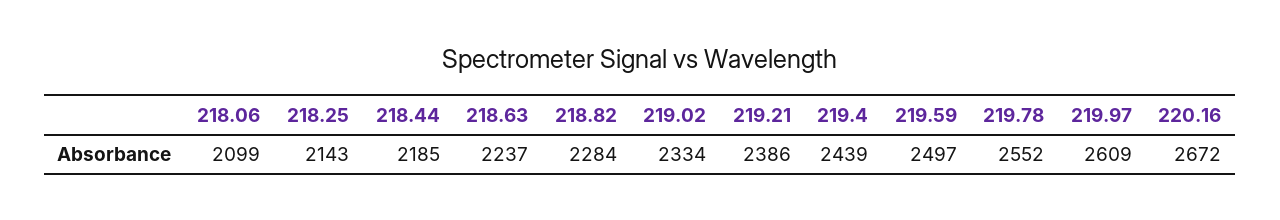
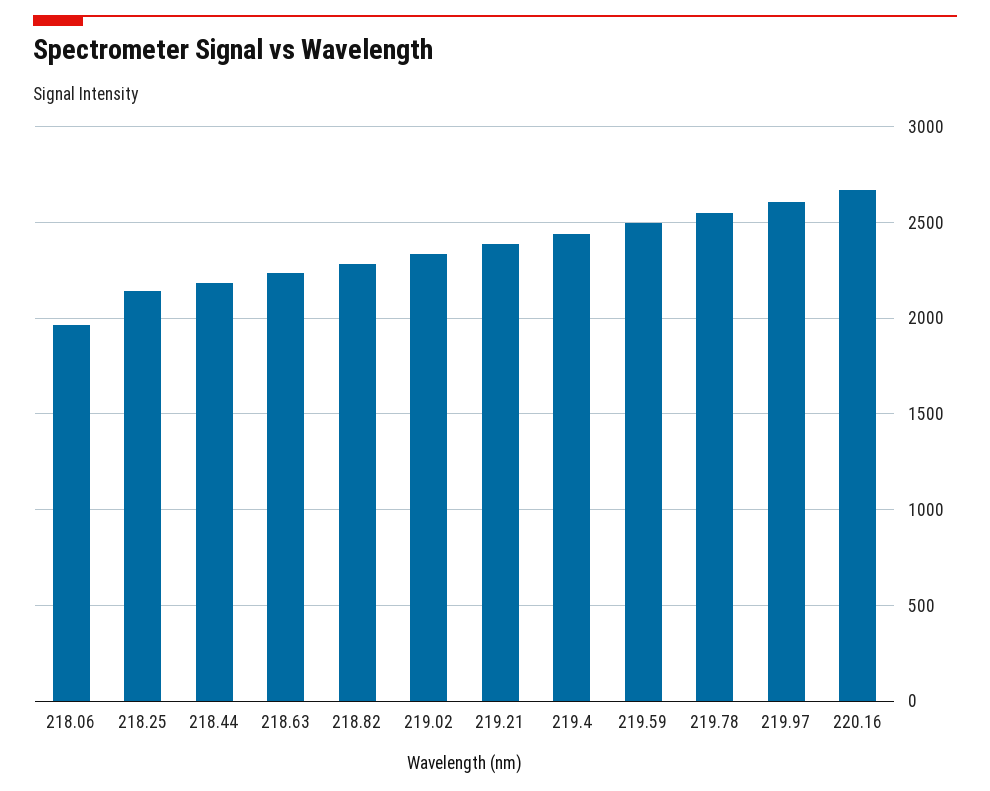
218.06: 2099 -> 1950

